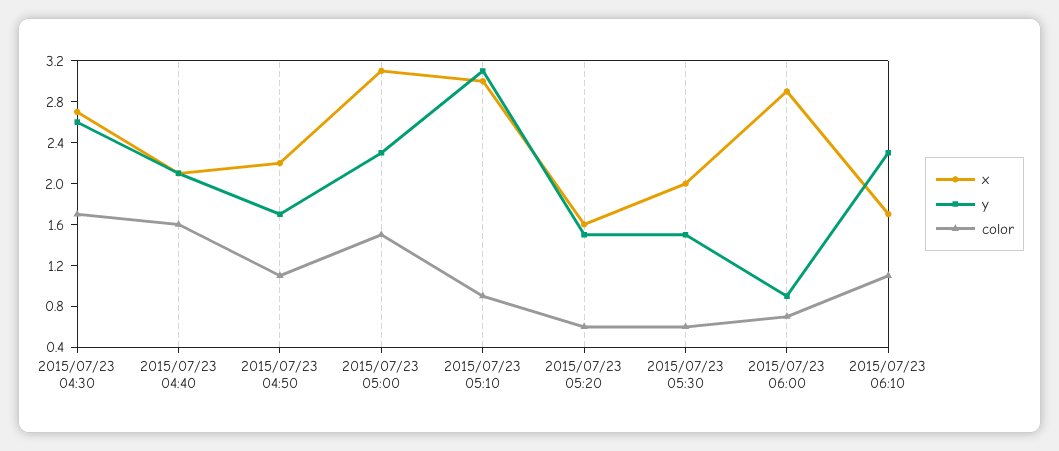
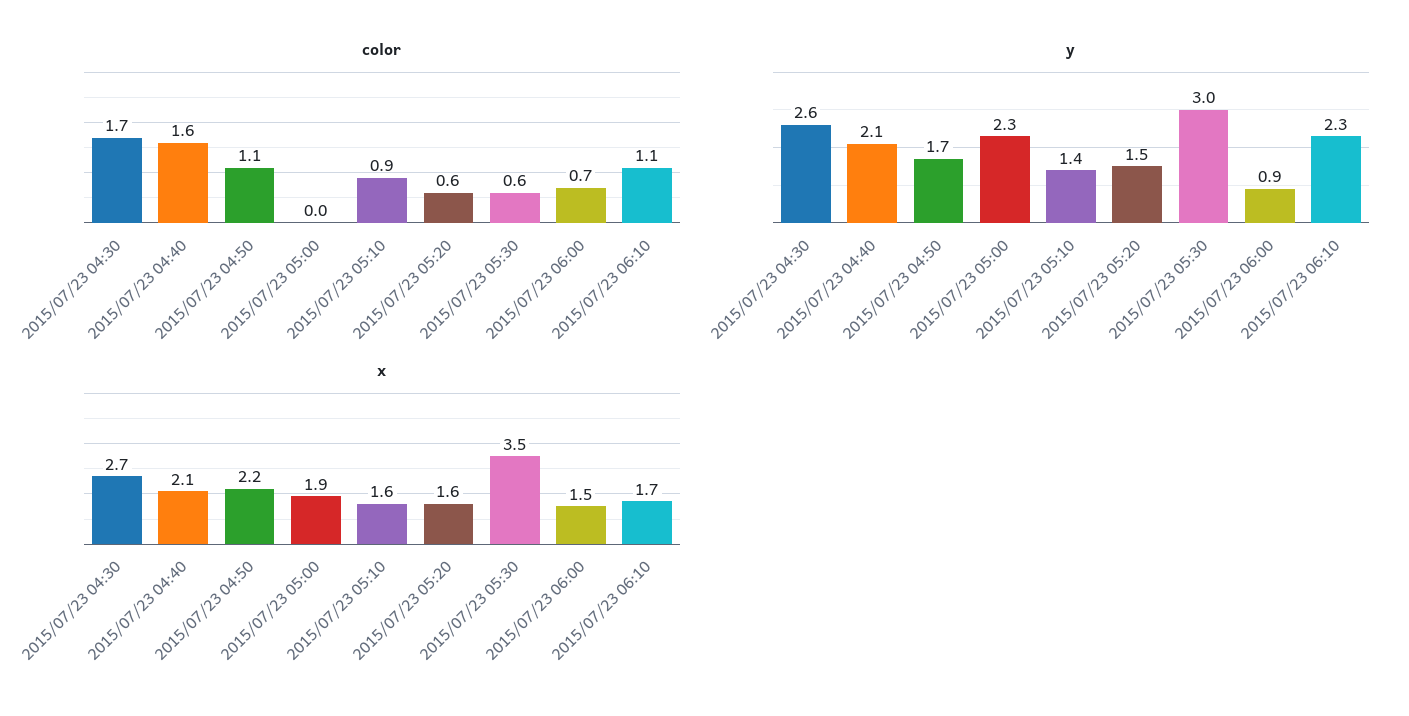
x, 2015/07/23 05:00: 3.1 -> 1.9
color, 2015/07/23 05:00: 1.5 -> 0
x, 2015/07/23 05:10: 3 -> 1.6
y, 2015/07/23 05:10: 3.1 -> 1.4
x, 2015/07/23 05:30: 2 -> 3.5
y, 2015/07/23 05:30: 1.5 -> 3
x, 2015/07/23 06:00: 2.9 -> 1.5

